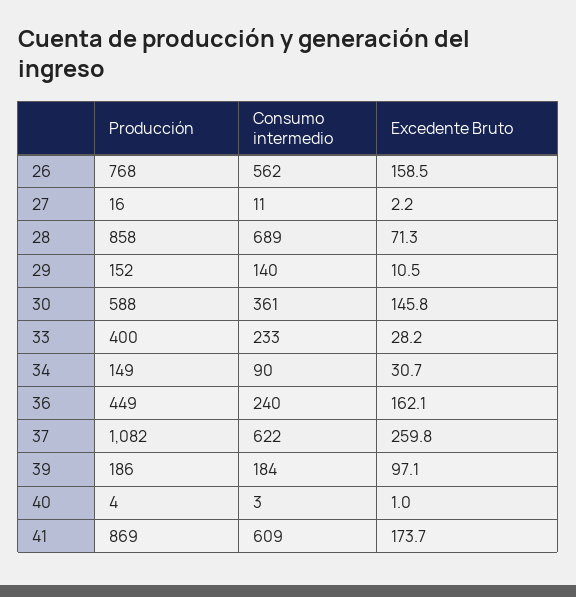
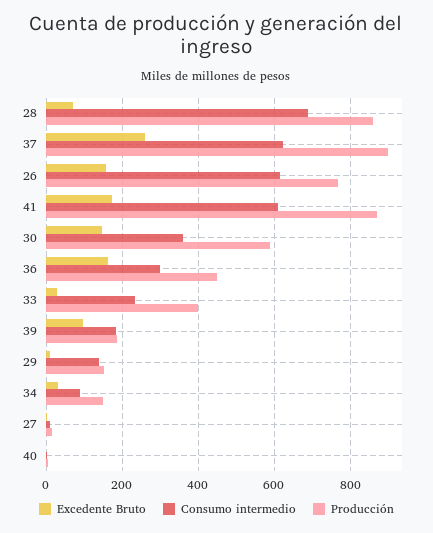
Consumo intermedio, 26: 562 -> 620
Consumo intermedio, 36: 240 -> 300
Producción, 37: 1082 -> 900

